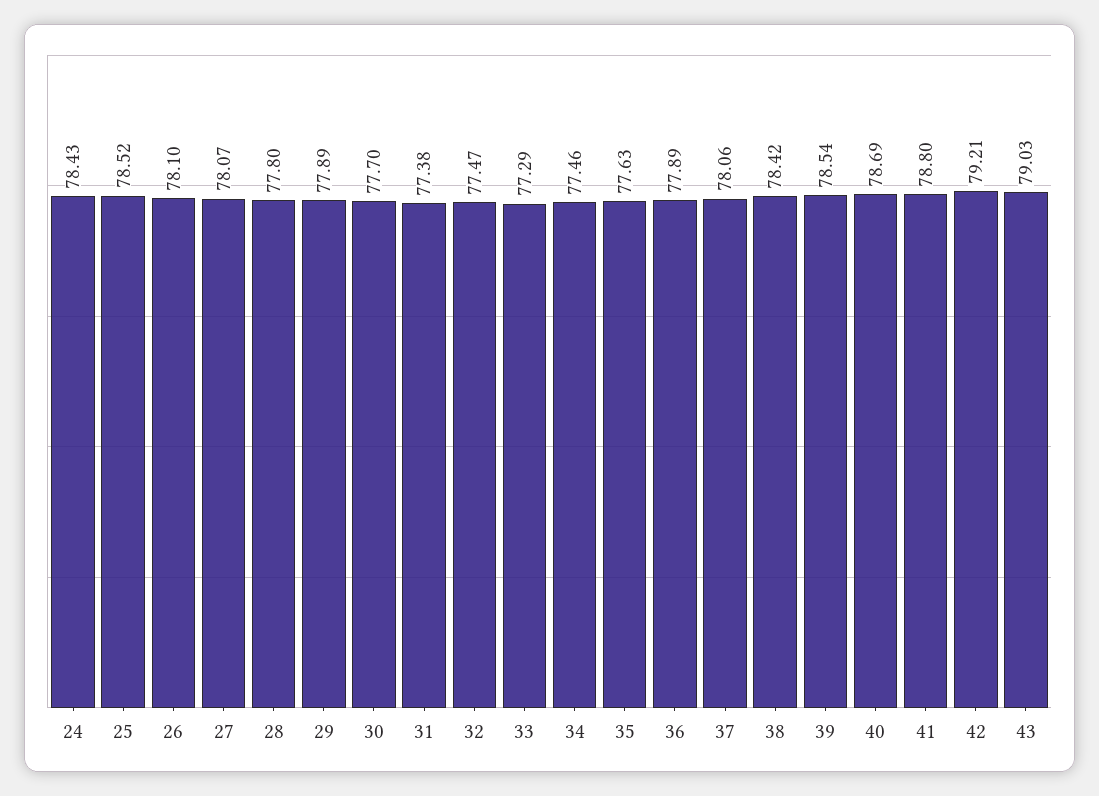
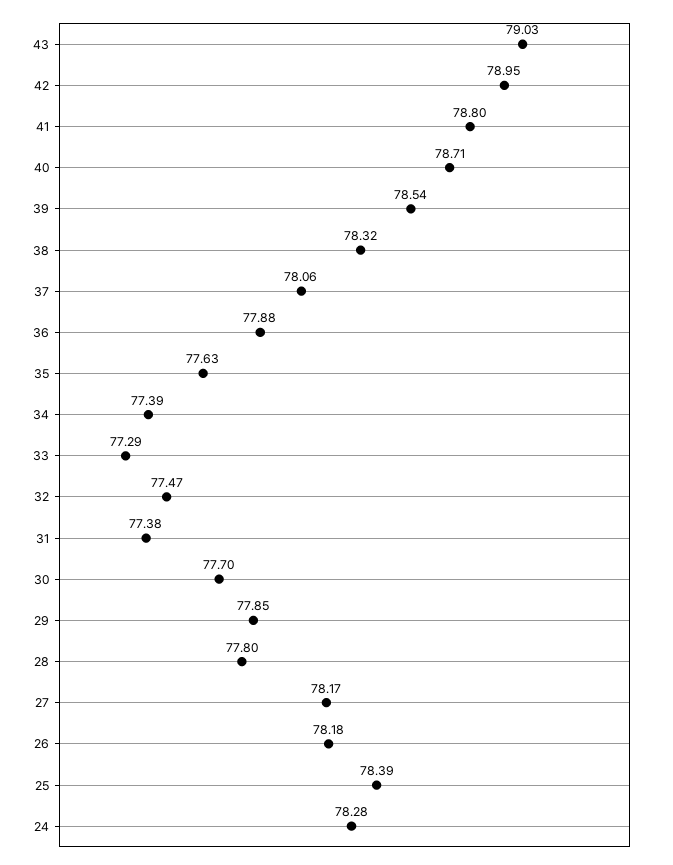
24: 78.43 -> 78.28
25: 78.52 -> 78.39
26: 78.1 -> 78.18
27: 78.07 -> 78.17
29: 77.89 -> 77.85
34: 77.46 -> 77.39
36: 77.89 -> 77.88
38: 78.42 -> 78.32
40: 78.69 -> 78.71
42: 79.21 -> 78.95

